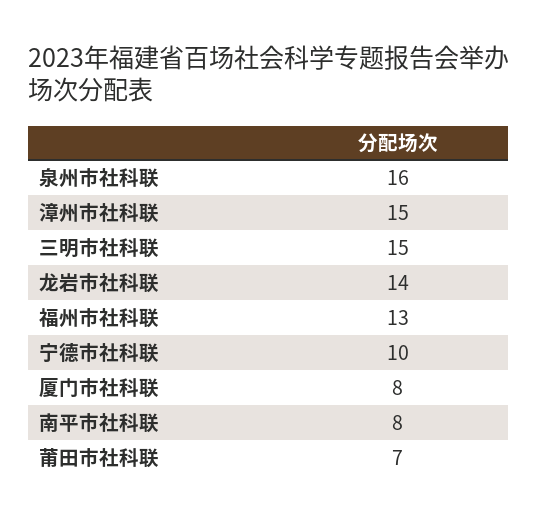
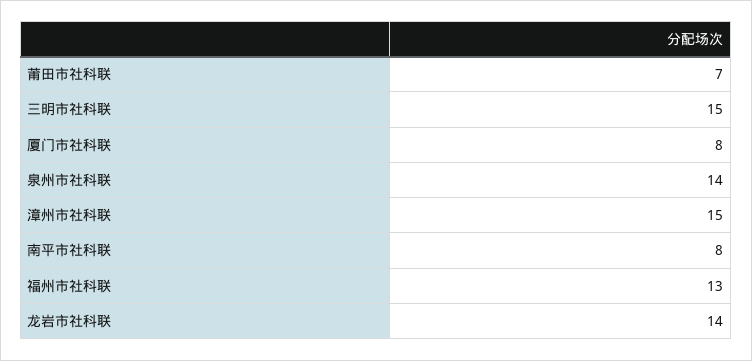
泉州市社科联: 16 -> 14
宁德市社科联: 10 -> none

